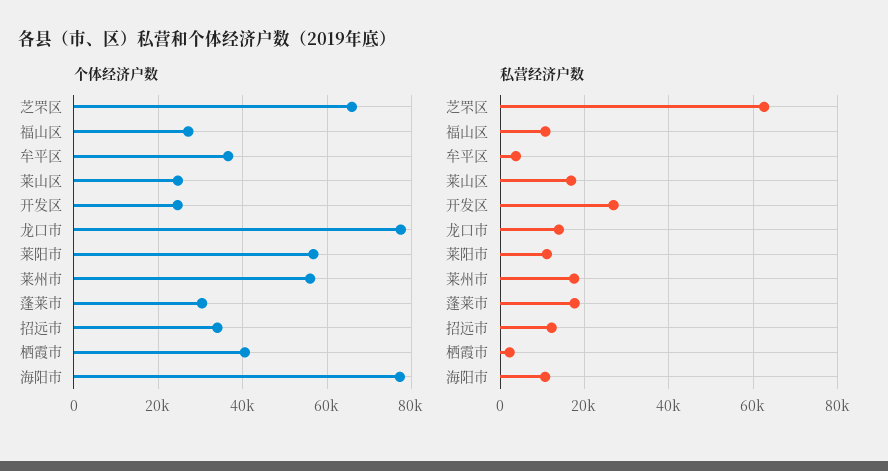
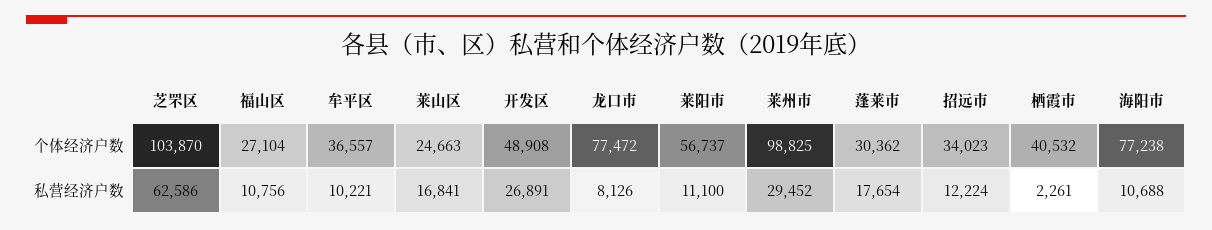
个体经济户数, 芝罘区: 66000 -> 103870
个体经济户数, 开发区: 24000 -> 48908
个体经济户数, 莱州市: 56000 -> 98825
私营经济户数, 牟平区: 4000 -> 10221
私营经济户数, 龙口市: 14000 -> 8126
私营经济户数, 莱州市: 18000 -> 29452

